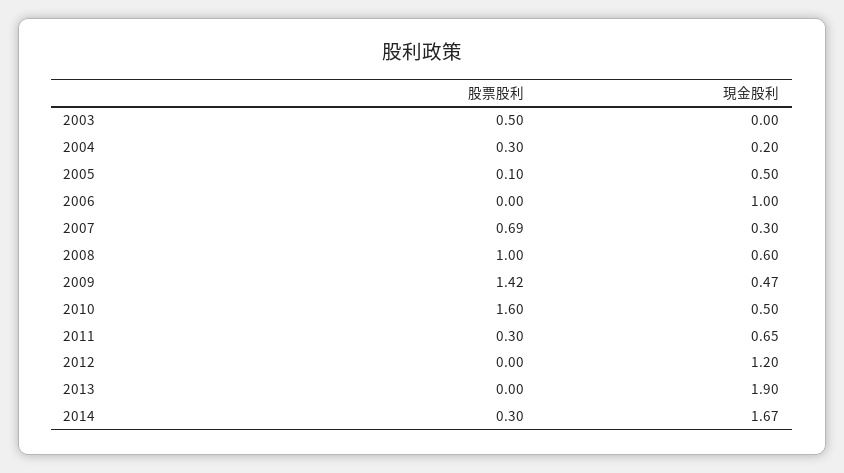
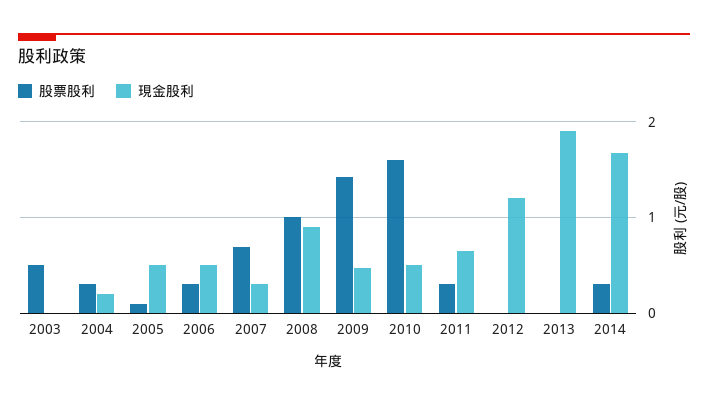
股票股利, 2006: 0 -> 0.3
現金股利, 2006: 1 -> 0.5
現金股利, 2008: 0.6 -> 0.9

